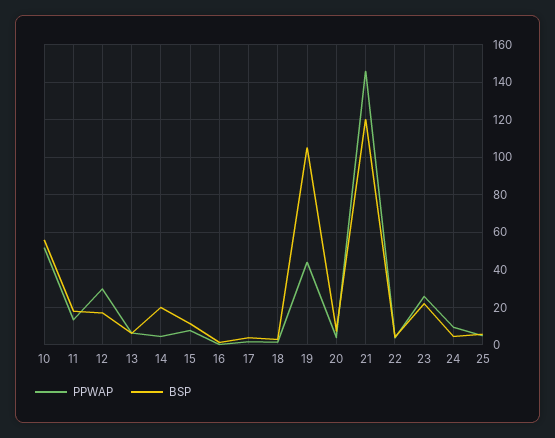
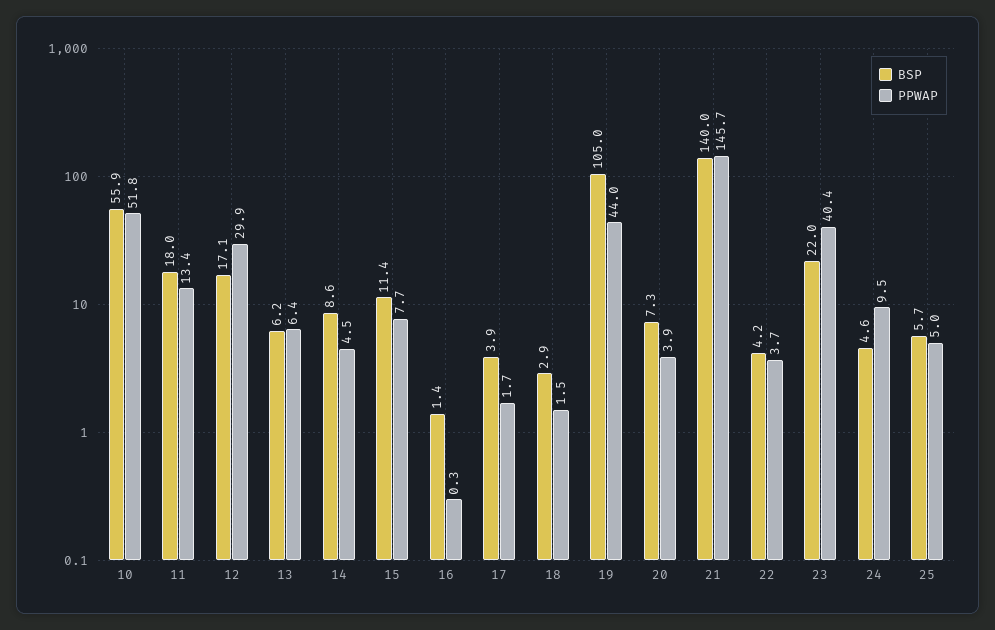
BSP, 14: 20 -> 8.6
BSP, 21: 120 -> 140
PPWAP, 23: 25 -> 40.4

